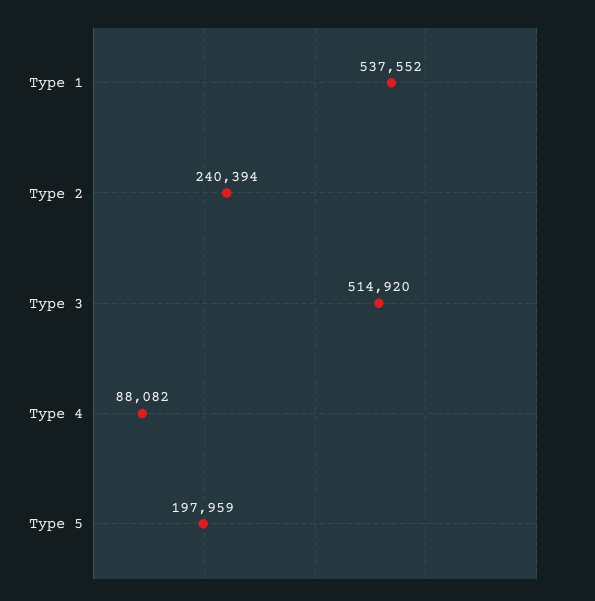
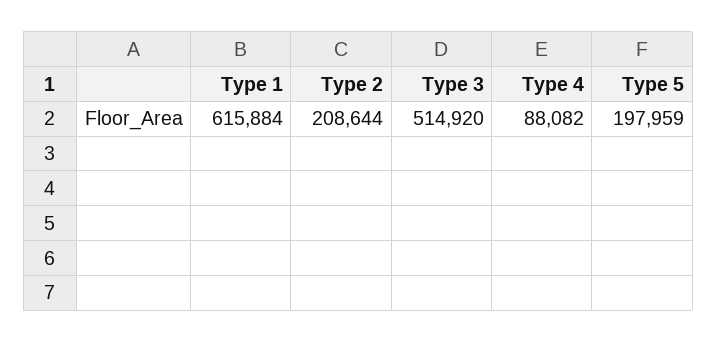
Type 1: 537552 -> 615884
Type 2: 240394 -> 208644

